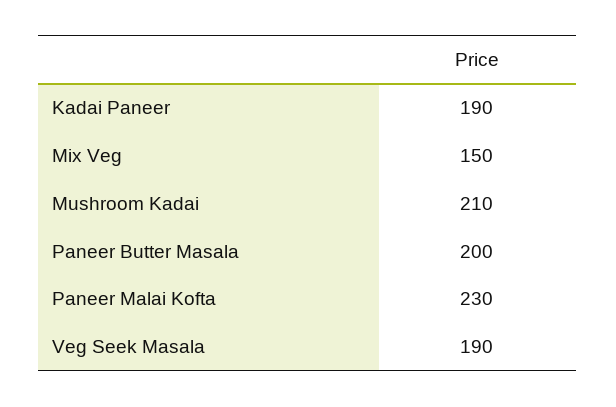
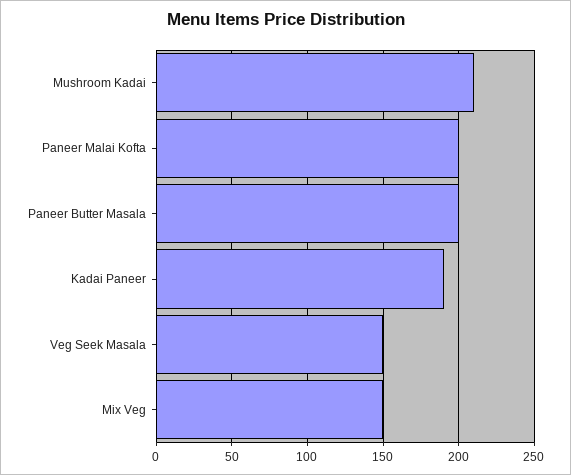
Paneer Malai Kofta: 230 -> 200
Veg Seek Masala: 190 -> 150

